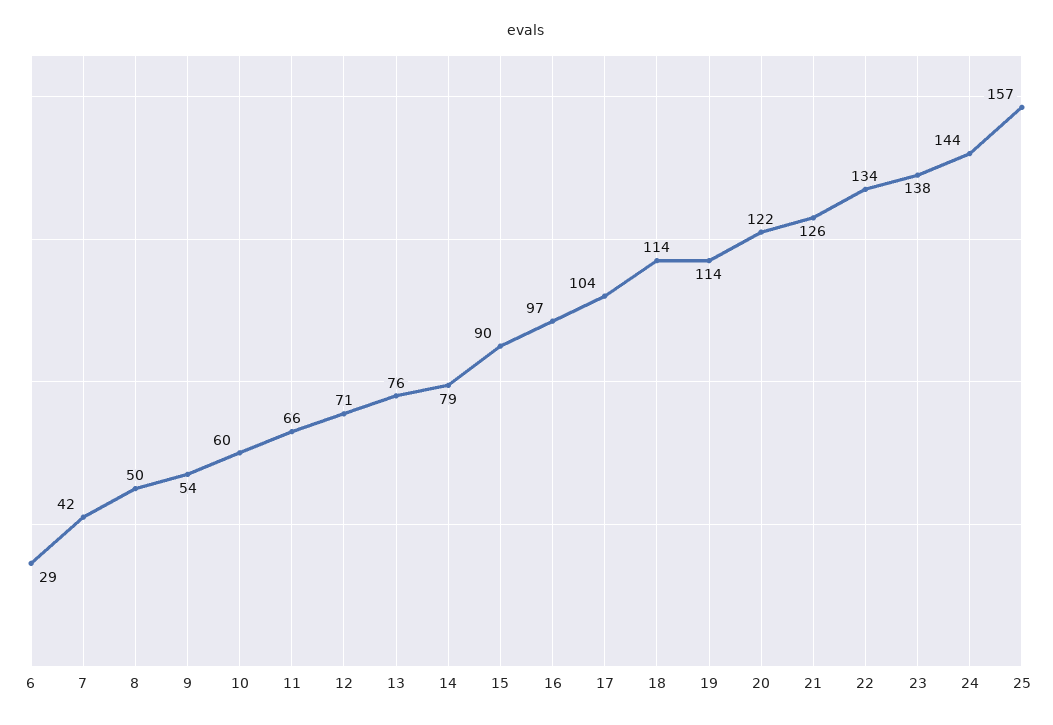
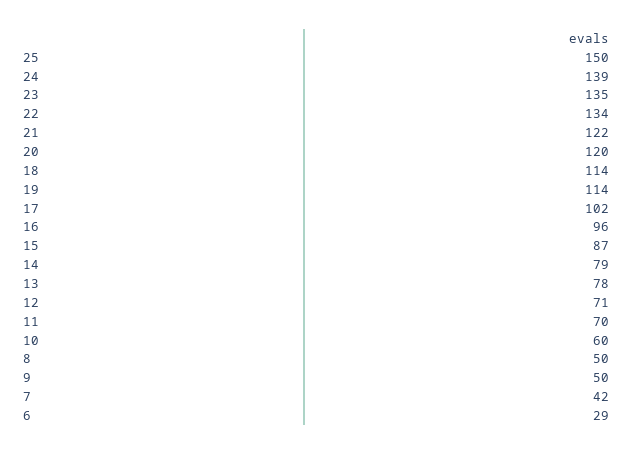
9: 54 -> 50
11: 66 -> 70
13: 76 -> 78
15: 90 -> 87
16: 97 -> 96
17: 104 -> 102
20: 122 -> 120
21: 126 -> 122
23: 138 -> 135
24: 144 -> 139
25: 157 -> 150

